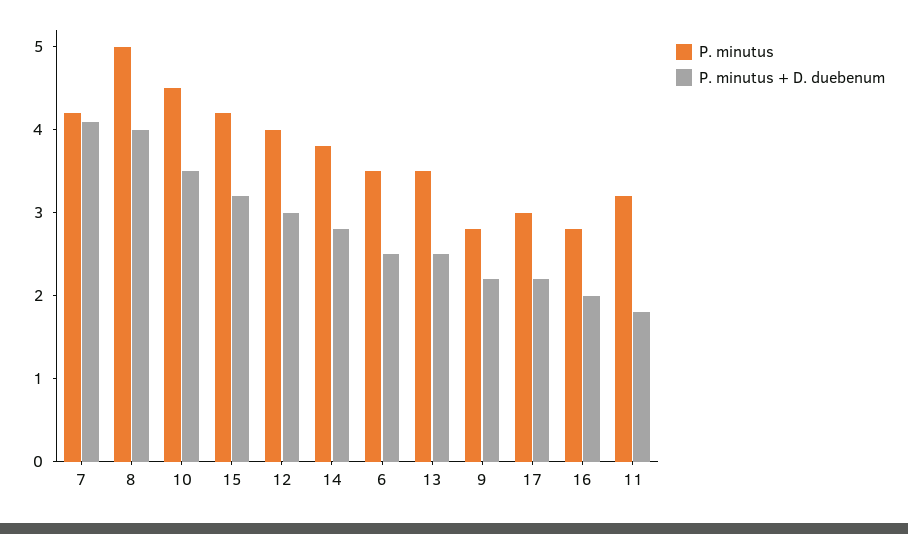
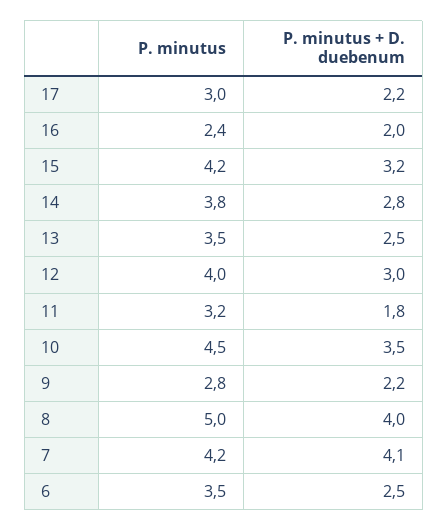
P. minutus, 16: 2.8 -> 2.4

